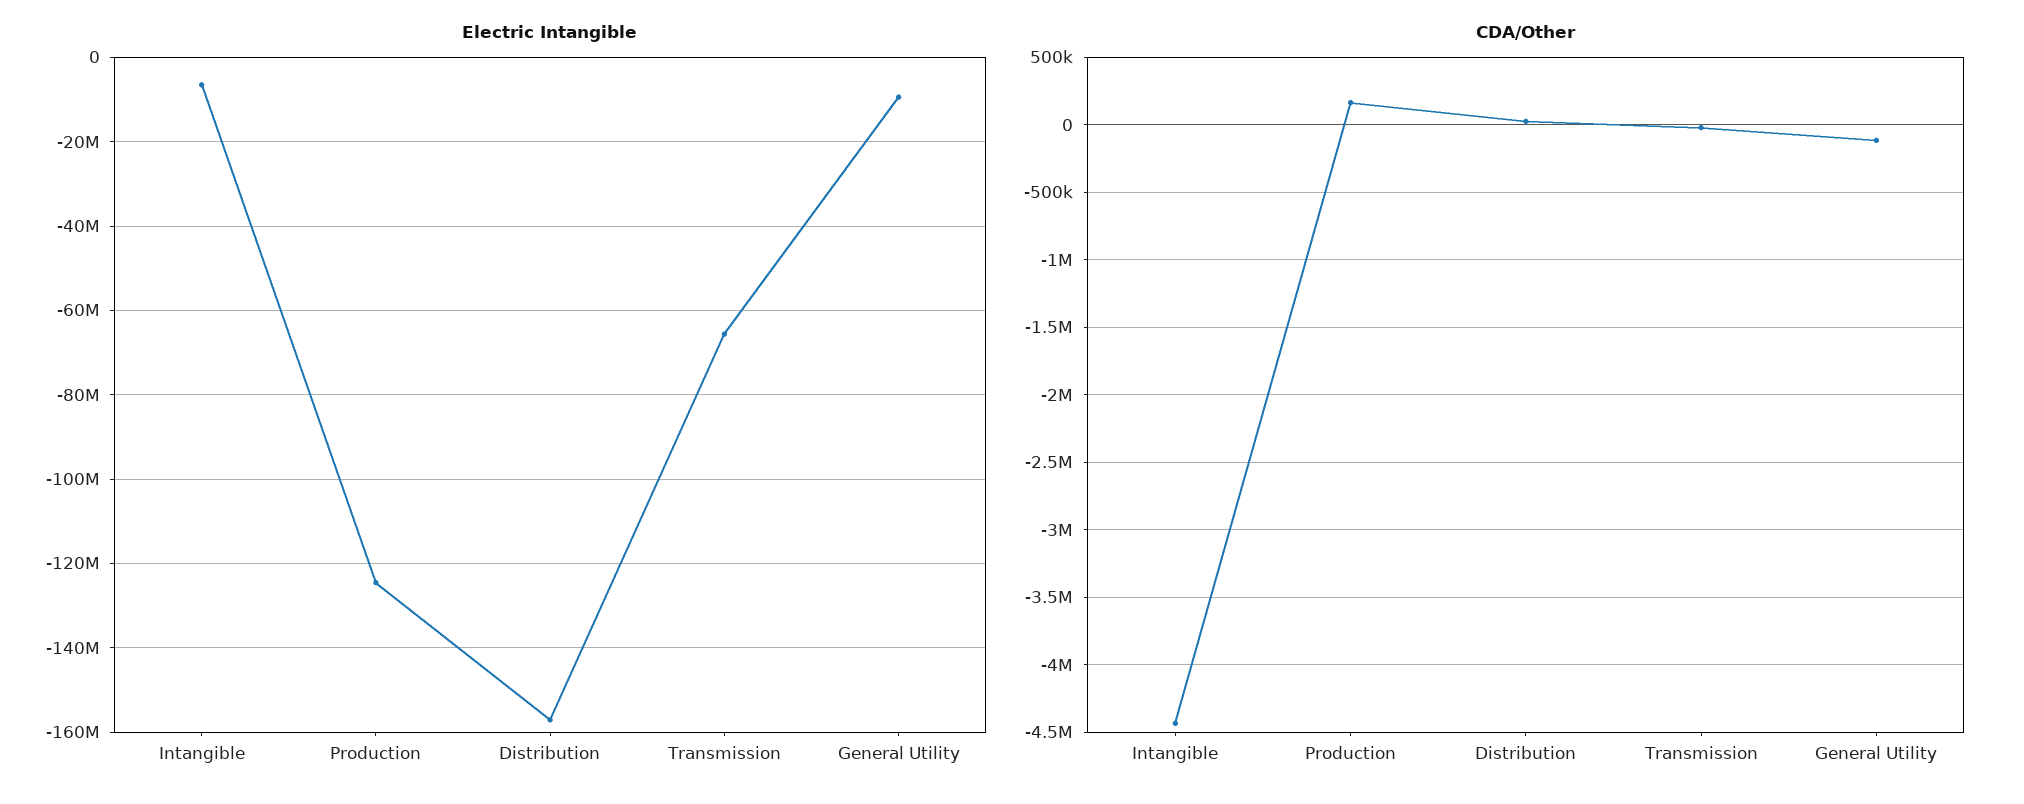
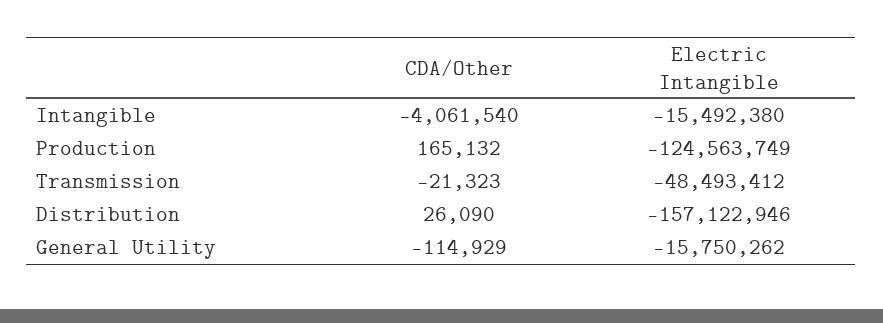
Electric Intangible, Intangible: -6000000 -> -15492380
Electric Intangible, Transmission: -66000000 -> -48493412
Electric Intangible, General Utility: -10000000 -> -15750262
CDA/Other, Intangible: -4450000 -> -4061540

